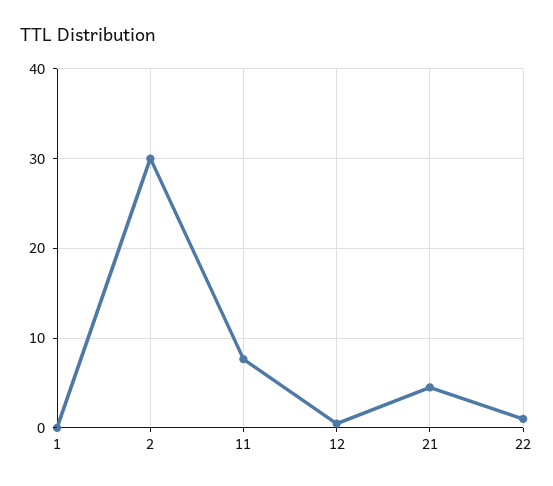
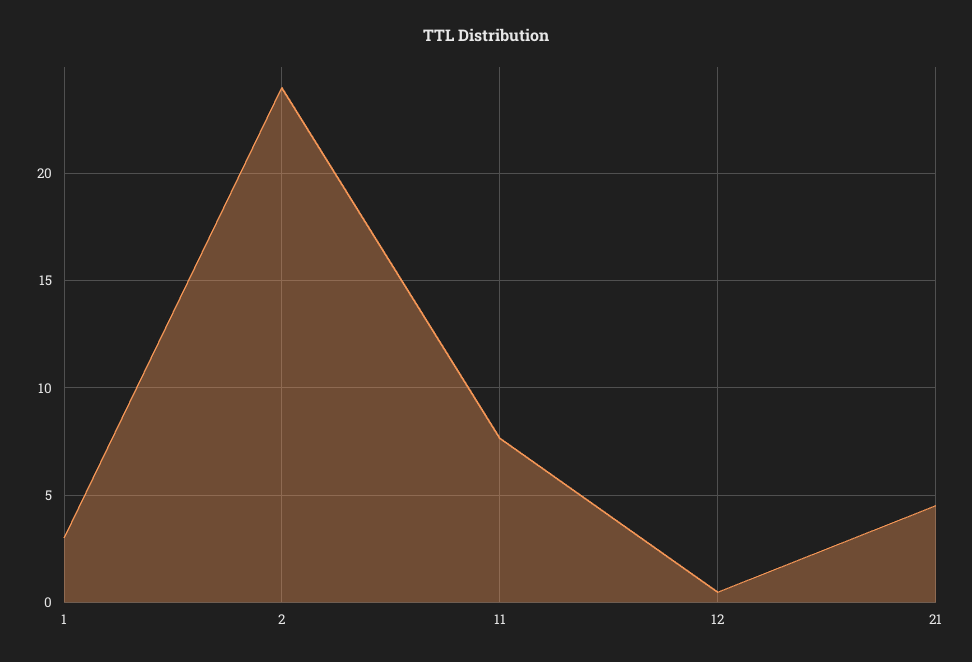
1: 0 -> 3
2: 30 -> 24
22: 1 -> none

